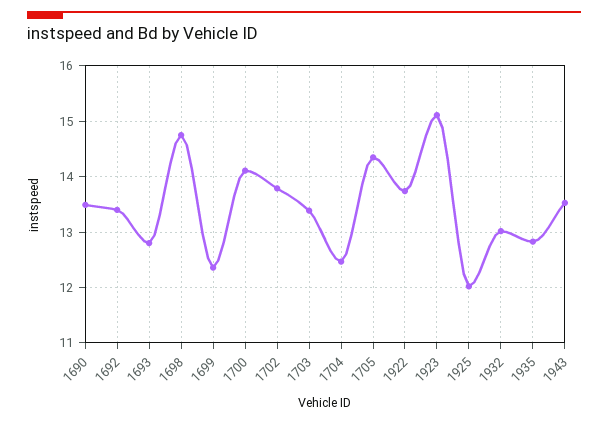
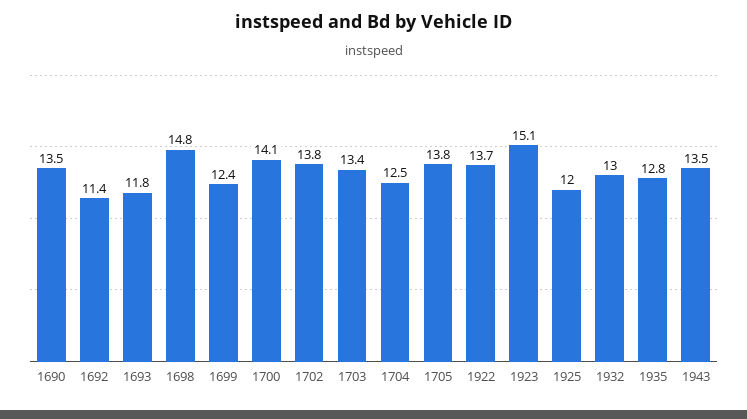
1692: 13.4 -> 11.4
1693: 12.8 -> 11.8
1705: 14.4 -> 13.8

